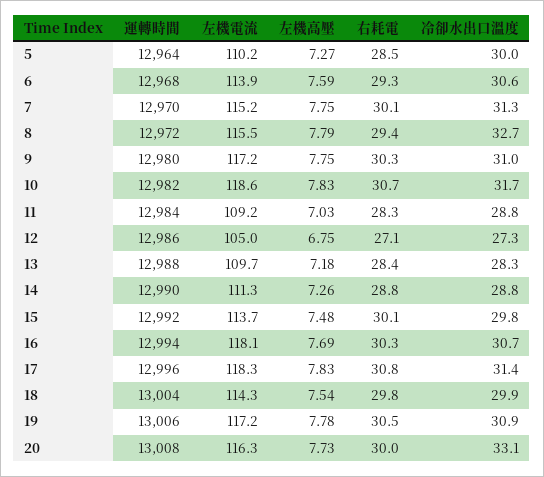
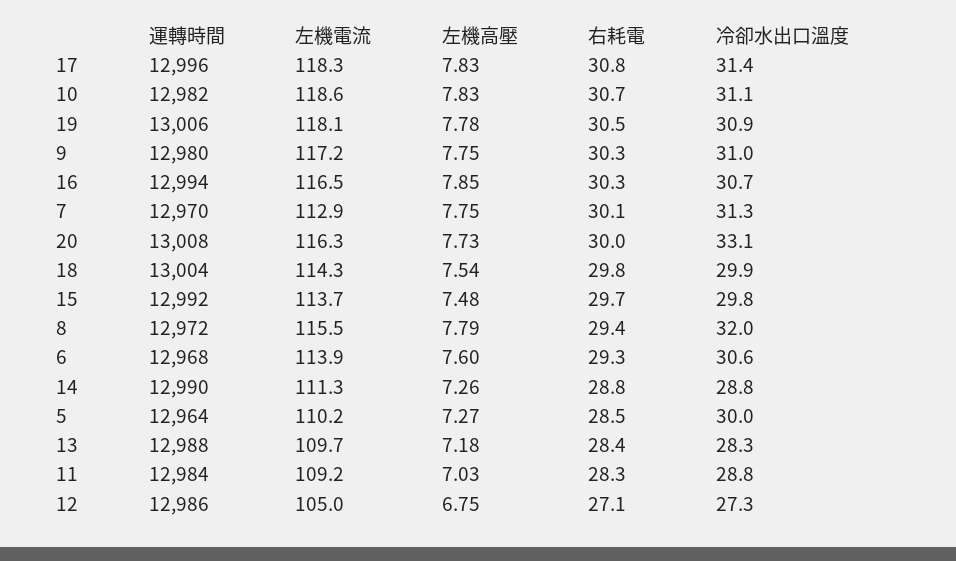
左機高壓, 6: 7.59 -> 7.6
左機電流, 7: 115.2 -> 112.9
冷卻水出口溫度, 8: 32.7 -> 32
冷卻水出口溫度, 10: 31.7 -> 31.1
右耗電, 15: 30.1 -> 29.7
左機電流, 16: 118.1 -> 116.5
左機高壓, 16: 7.69 -> 7.85
左機電流, 19: 117.2 -> 118.1

